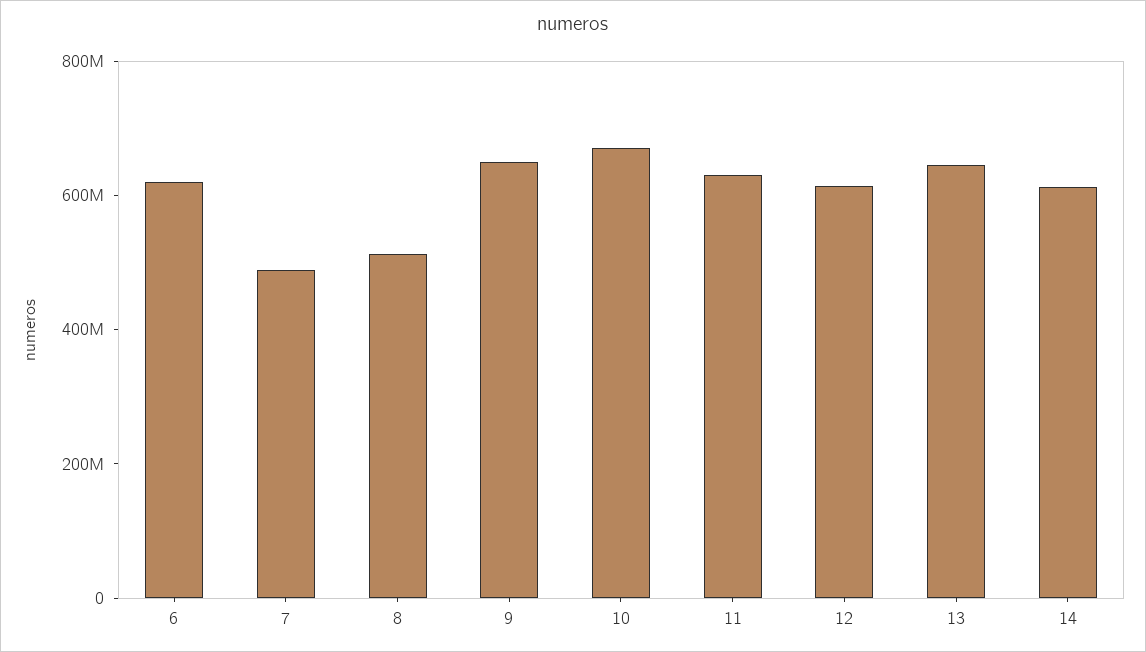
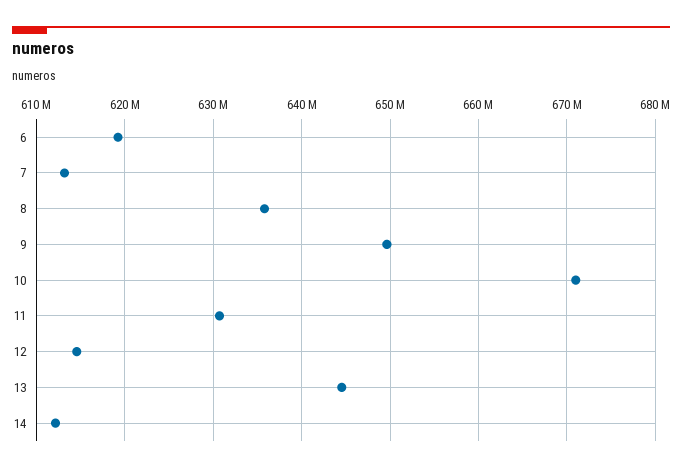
7: 500000000 -> 613000000
8: 500000000 -> 636000000

